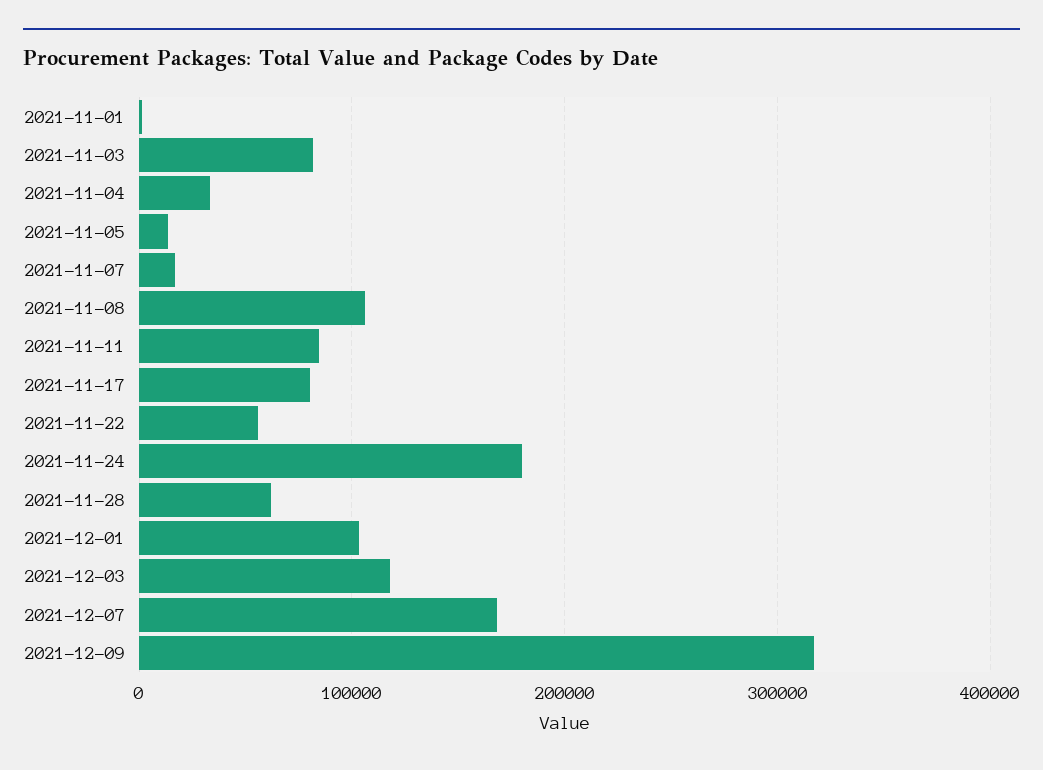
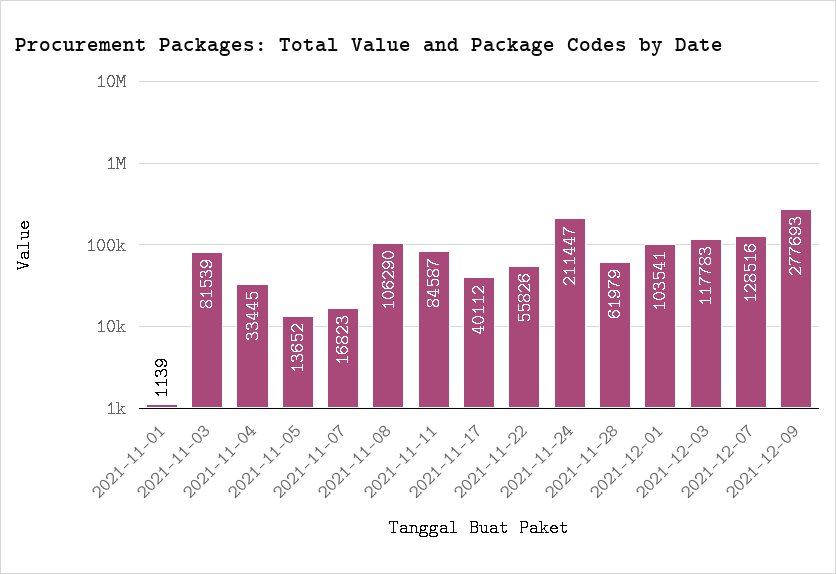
2021-11-17: 80000 -> 40112
2021-11-24: 180000 -> 211447
2021-12-07: 170000 -> 128516
2021-12-09: 320000 -> 277693

